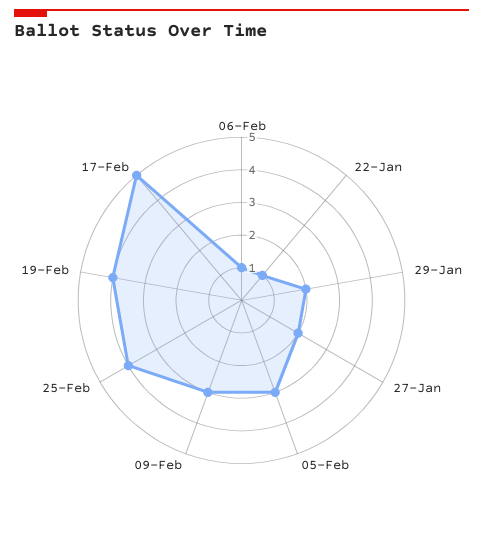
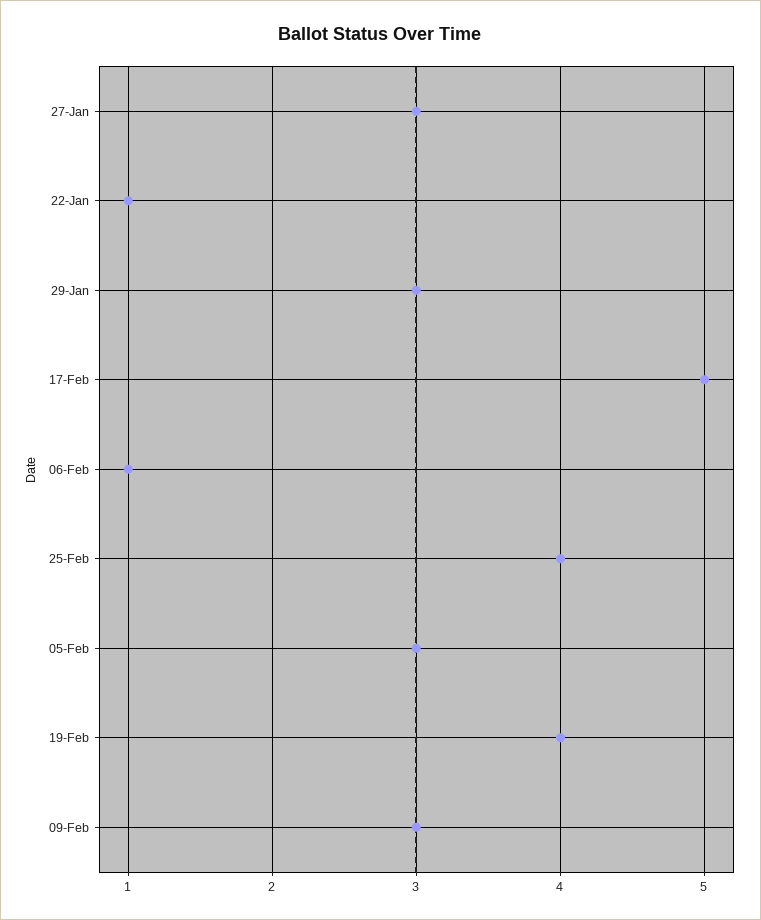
29-Jan: 2 -> 3
27-Jan: 2 -> 3

